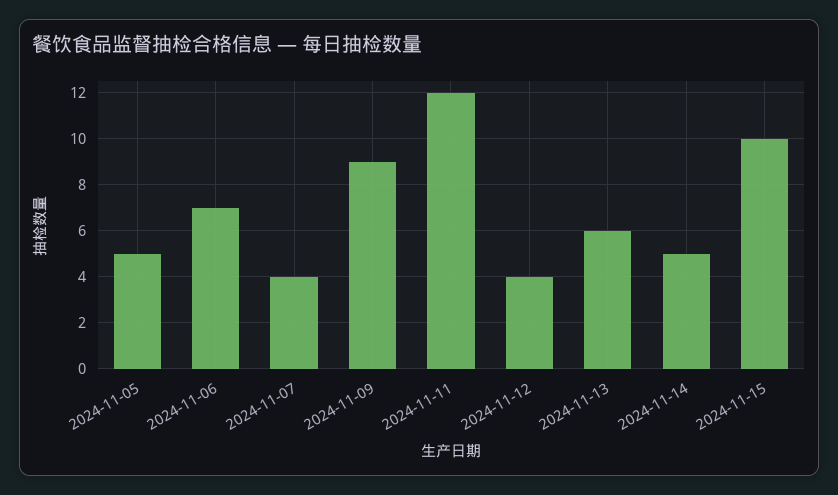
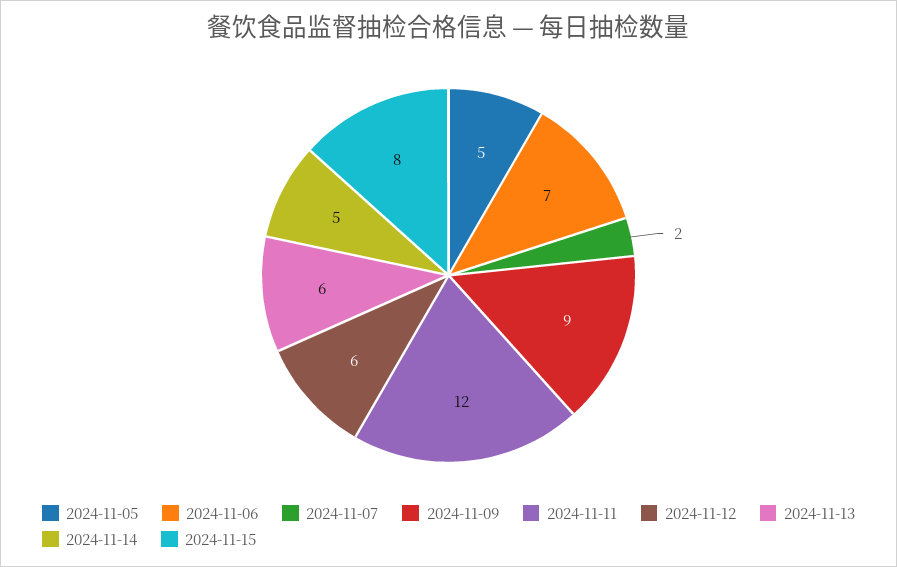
2024-11-07: 4 -> 2
2024-11-12: 4 -> 6
2024-11-15: 10 -> 8

